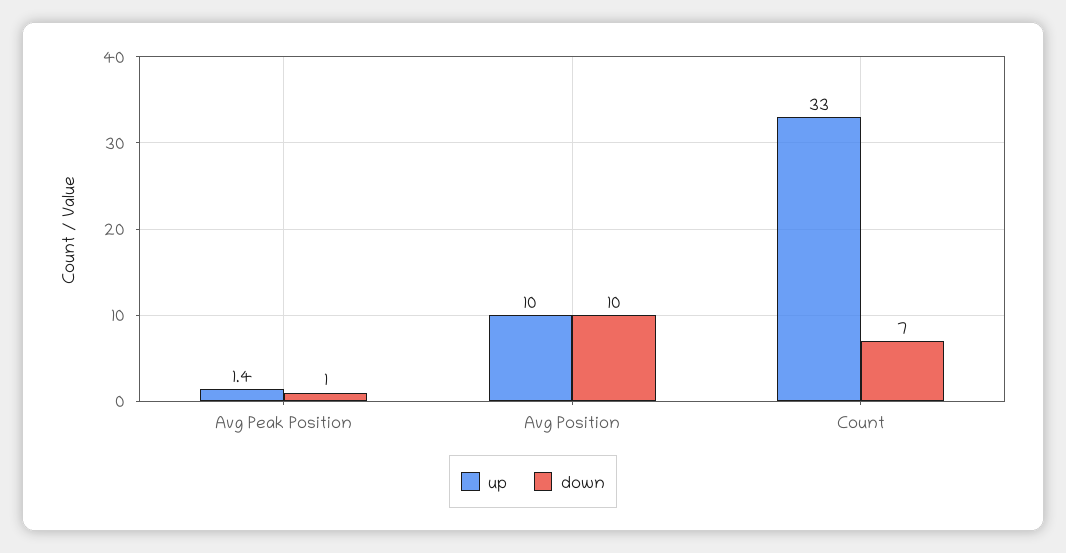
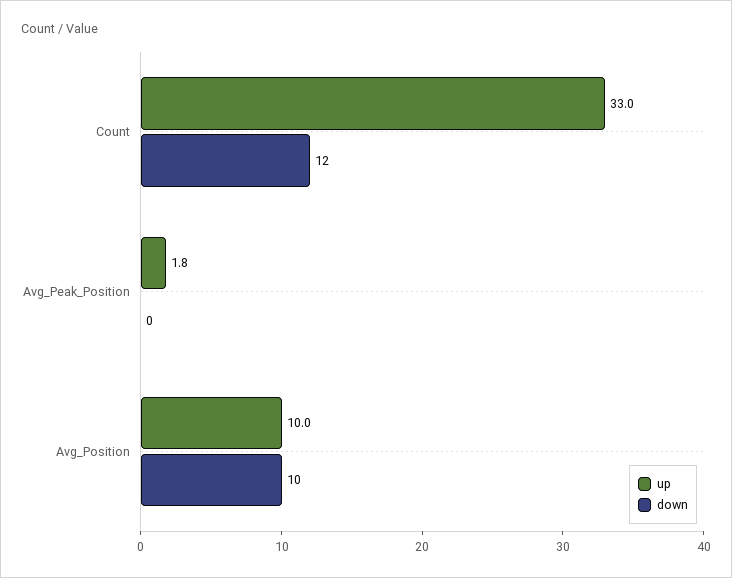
up, Avg Peak Position: 1.4 -> 1.8
down, Avg Peak Position: 1 -> 0
down, Count: 7 -> 12

